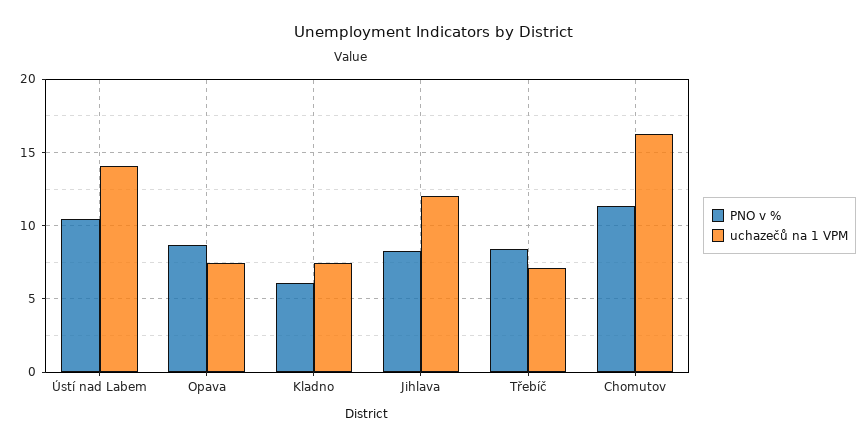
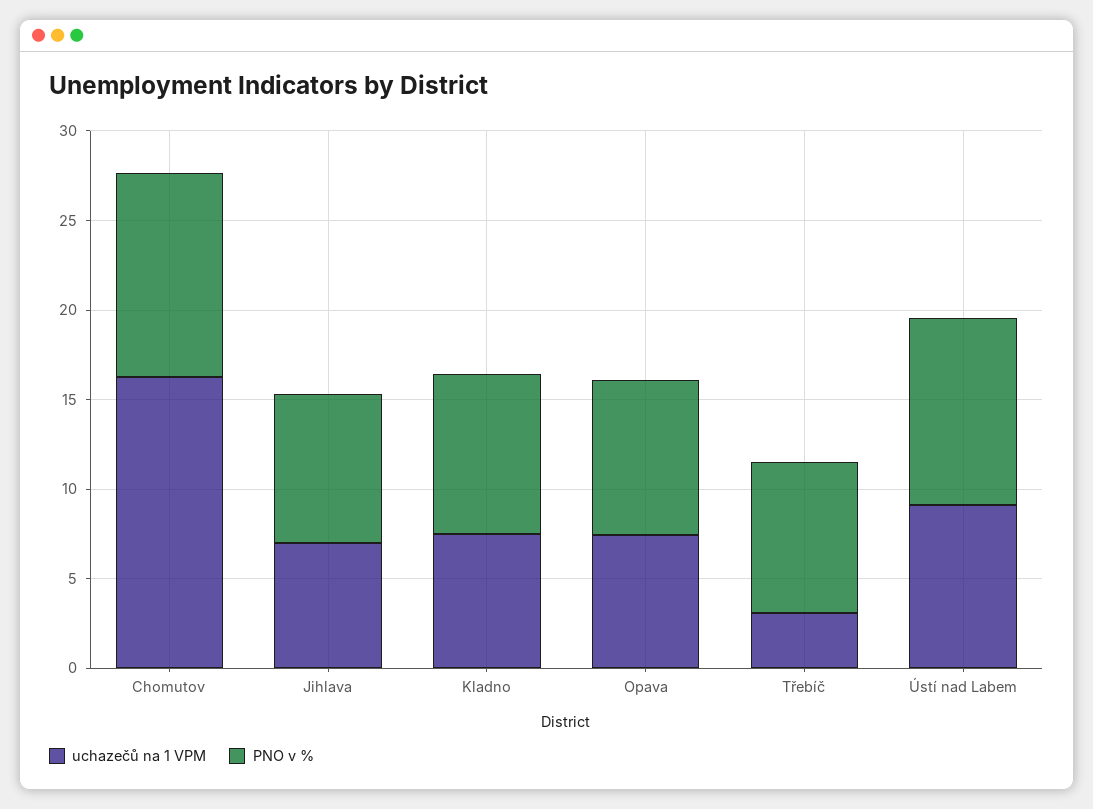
uchazečů na 1 VPM, Ústí nad Labem: 14 -> 9
PNO v %, Kladno: 6 -> 9
uchazečů na 1 VPM, Jihlava: 12 -> 7
uchazečů na 1 VPM, Třebíč: 7 -> 3

